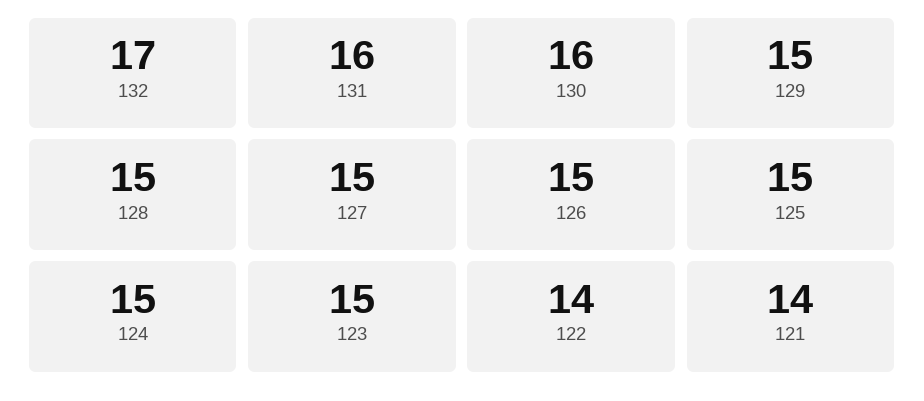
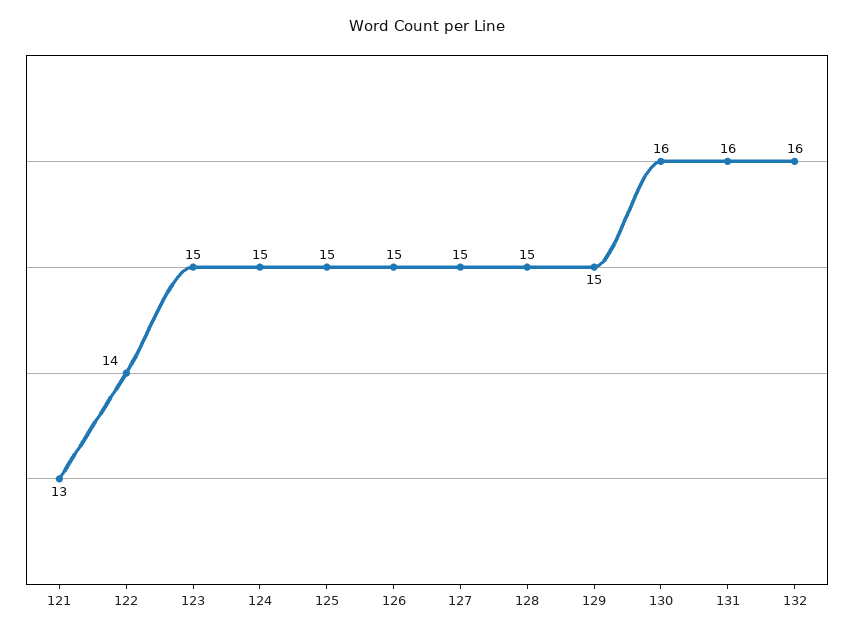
132: 17 -> 16
121: 14 -> 13

